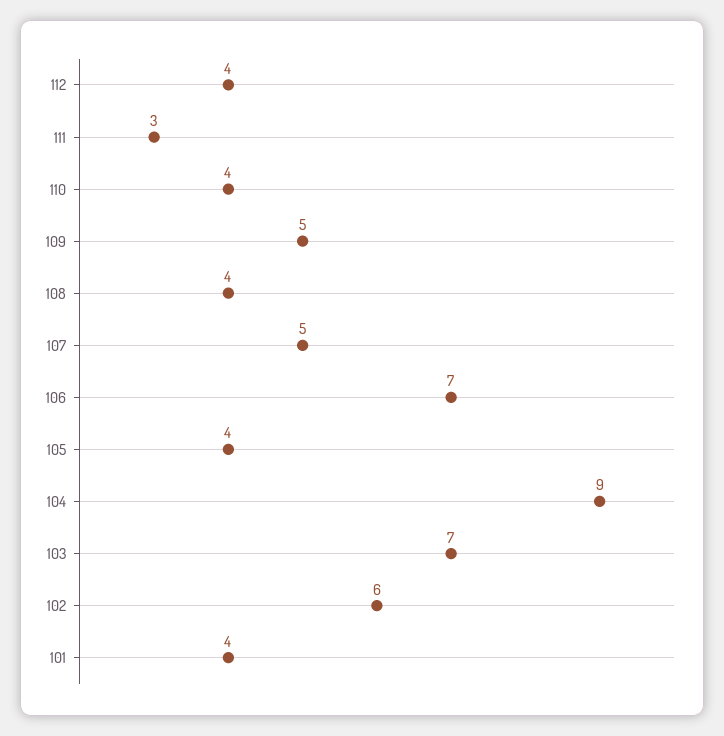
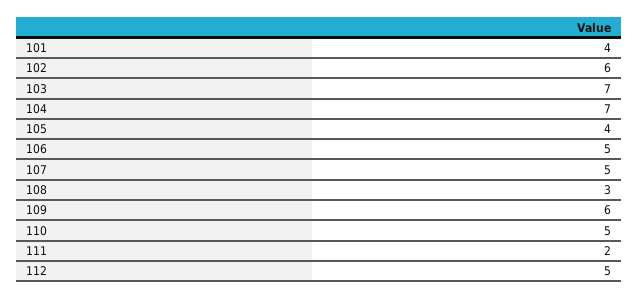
112: 4 -> 5
111: 3 -> 2
110: 4 -> 5
109: 5 -> 6
108: 4 -> 3
106: 7 -> 5
104: 9 -> 7

